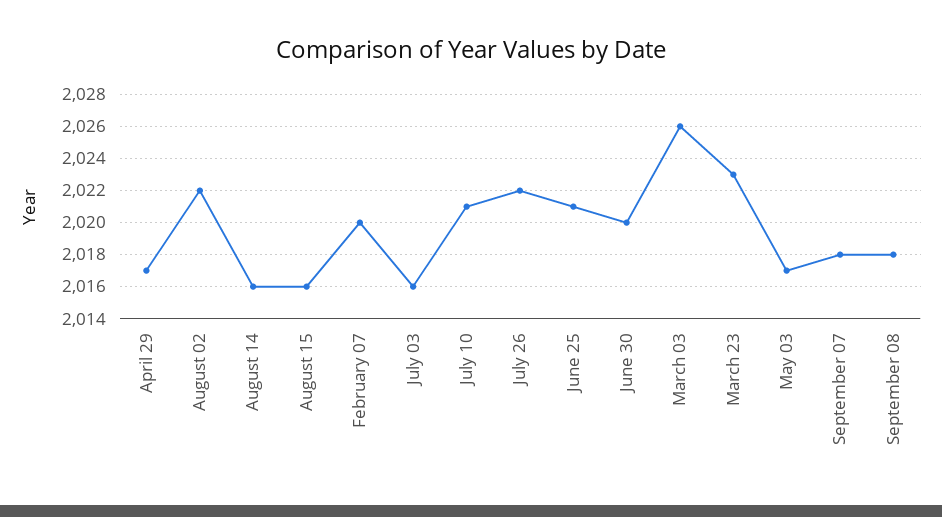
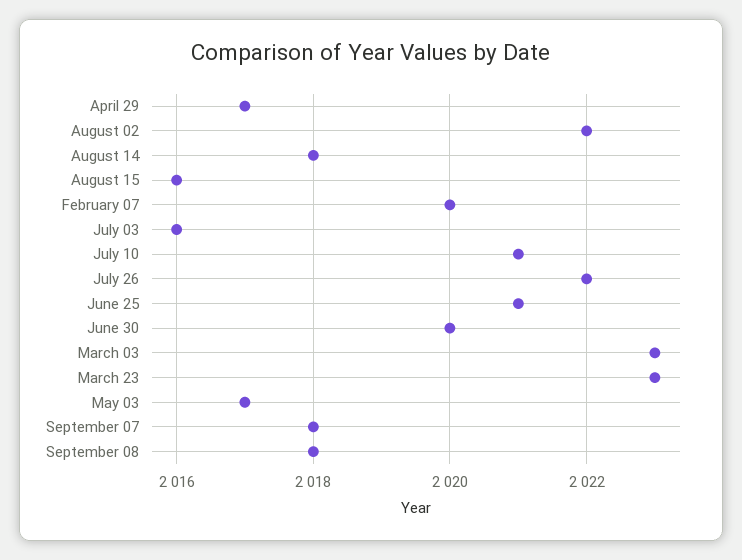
August 14: 2016 -> 2018
March 03: 2026 -> 2023

